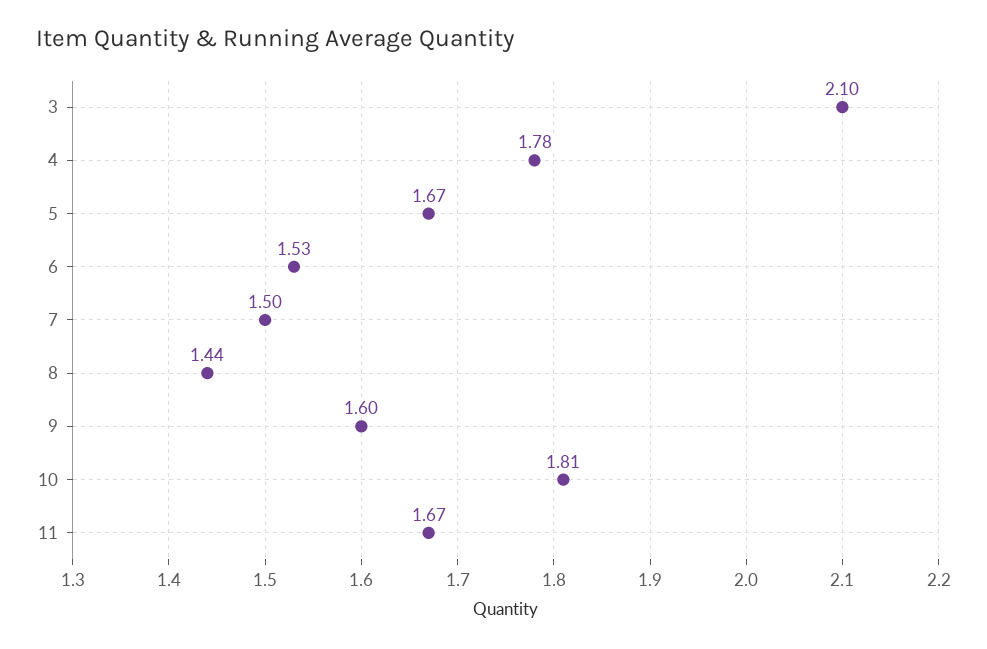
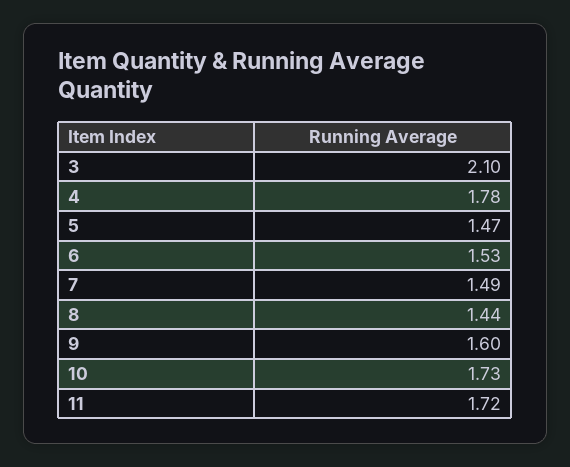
5: 1.67 -> 1.47
7: 1.5 -> 1.49
10: 1.81 -> 1.73
11: 1.67 -> 1.72

